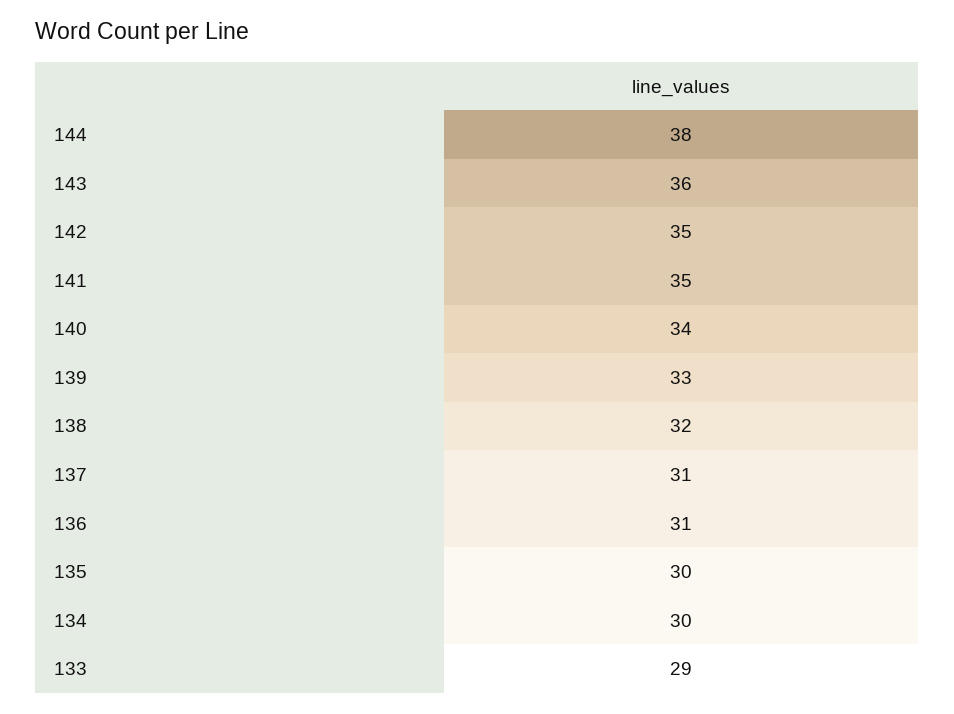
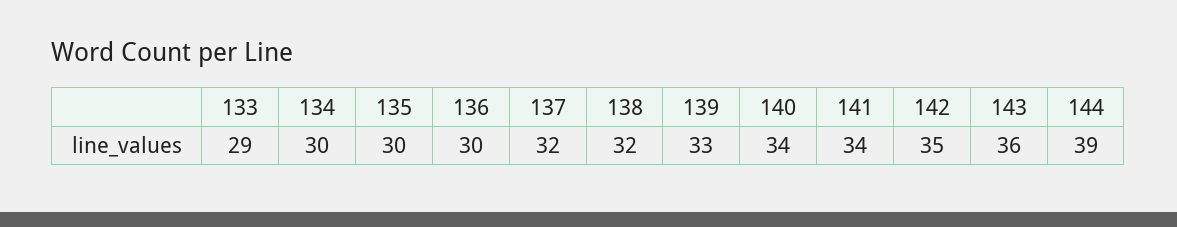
144: 38 -> 39
141: 35 -> 34
137: 31 -> 32
136: 31 -> 30

